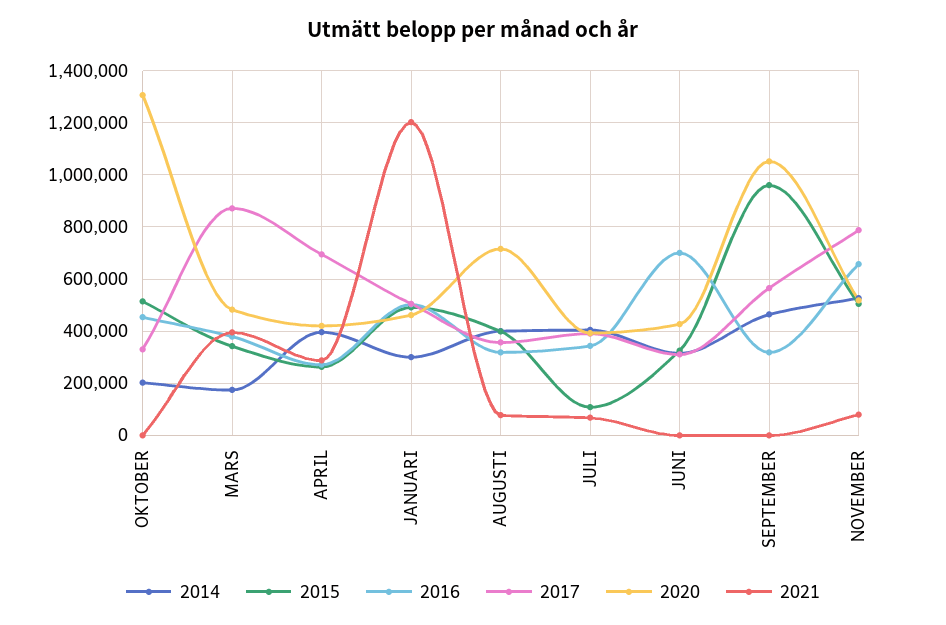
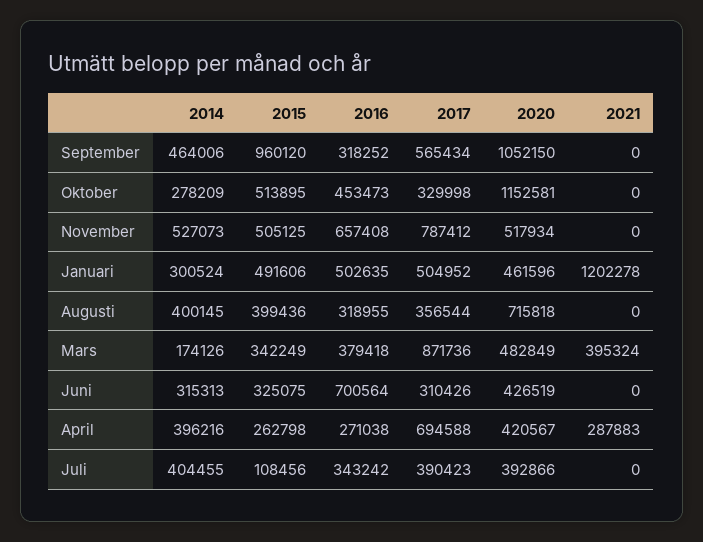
2014, OKTOBER: 200000 -> 278209
2020, OKTOBER: 1300000 -> 1152581
2021, AUGUSTI: 75000 -> 0
2021, JULI: 75000 -> 0
2021, NOVEMBER: 75000 -> 0

